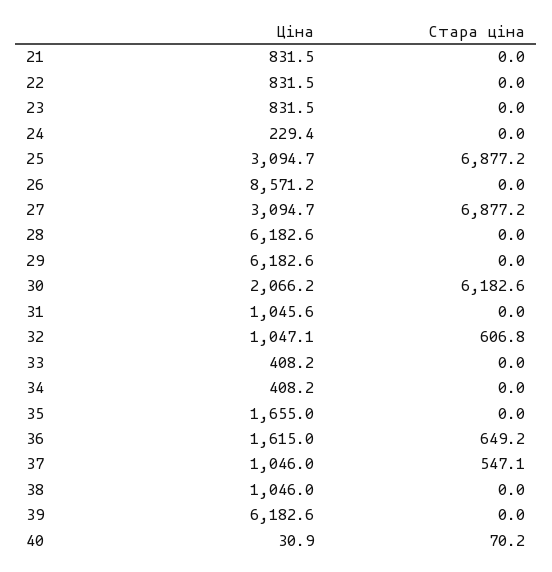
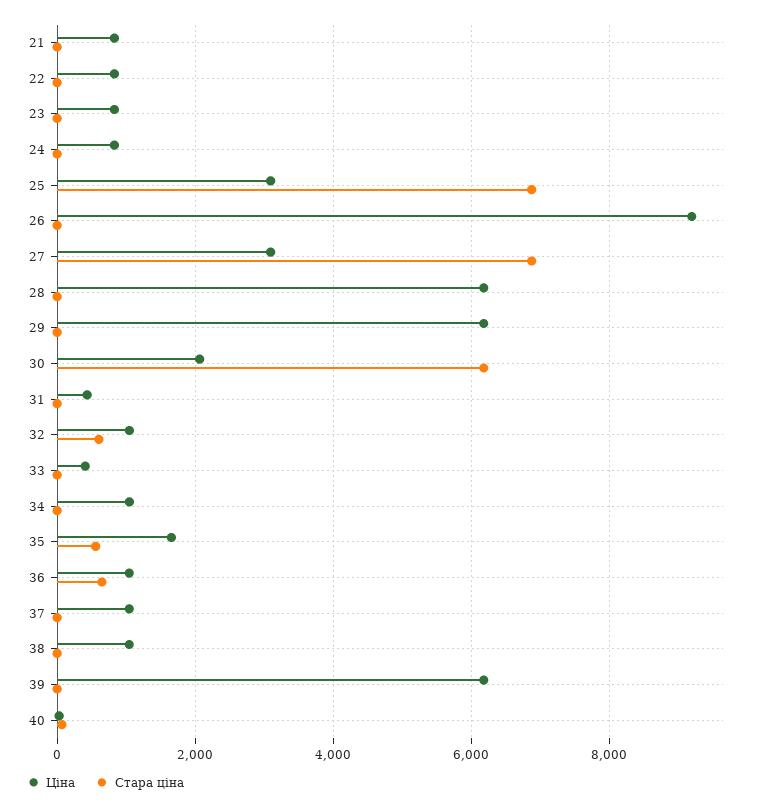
Ціна, 24: 229.4 -> 800
Ціна, 26: 8571.2 -> 9200
Ціна, 31: 1045.6 -> 400
Ціна, 34: 408.2 -> 1000
Стара ціна, 35: 0 -> 600
Ціна, 36: 1615 -> 1000
Стара ціна, 37: 547.1 -> 0

